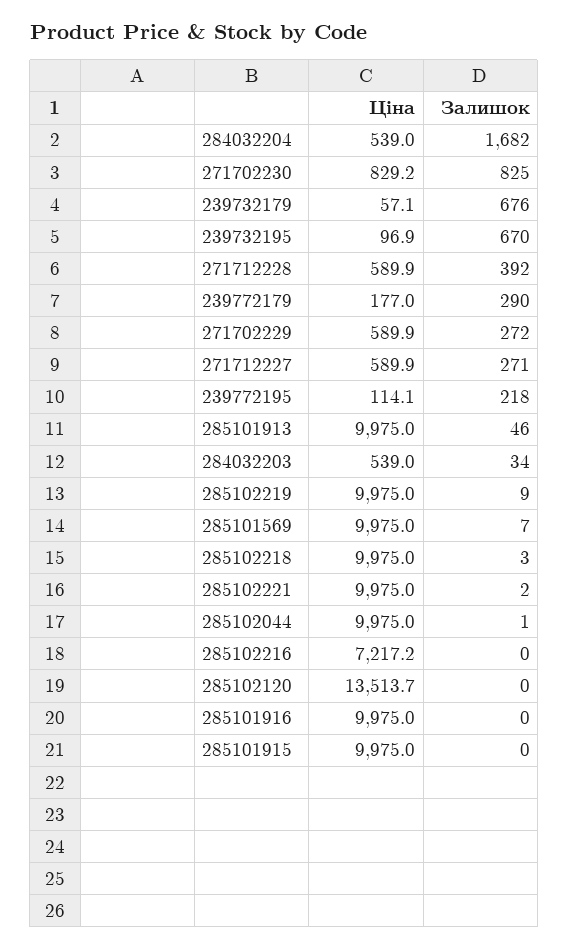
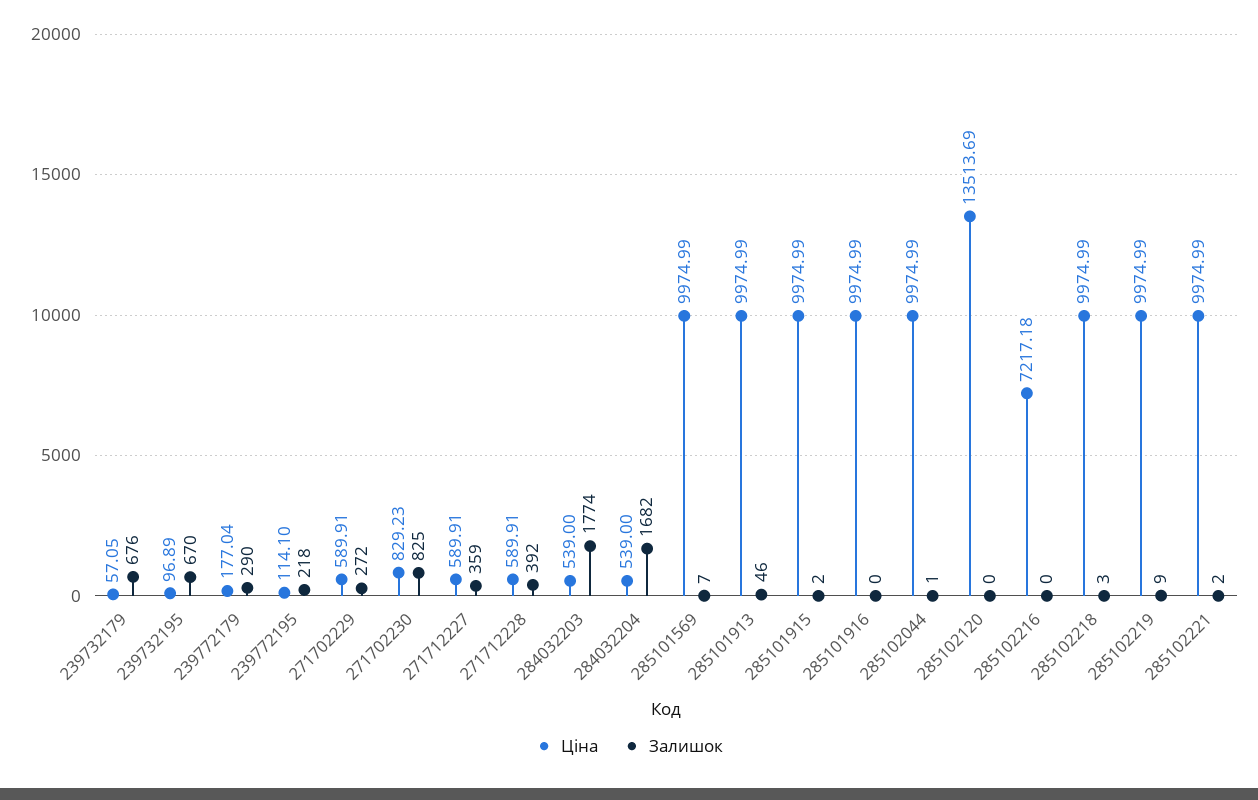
Залишок, 271712227: 271 -> 359
Залишок, 284032203: 34 -> 1774
Залишок, 285101915: 0 -> 2

